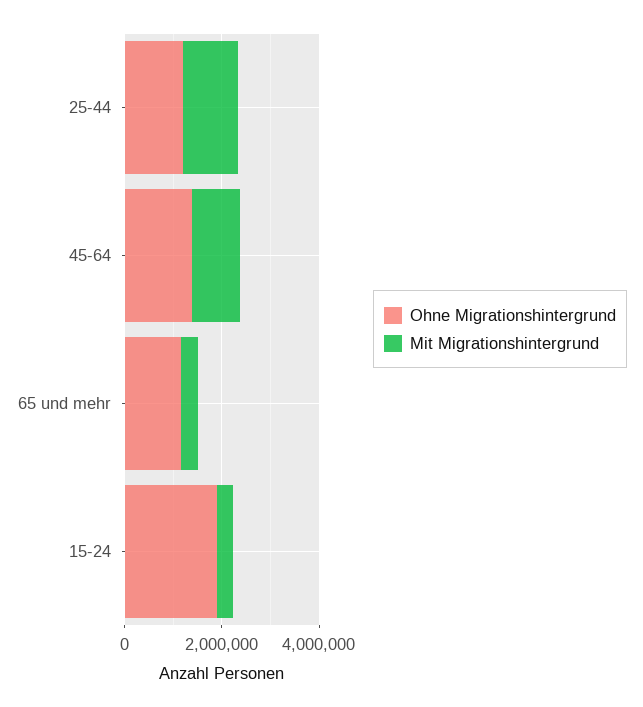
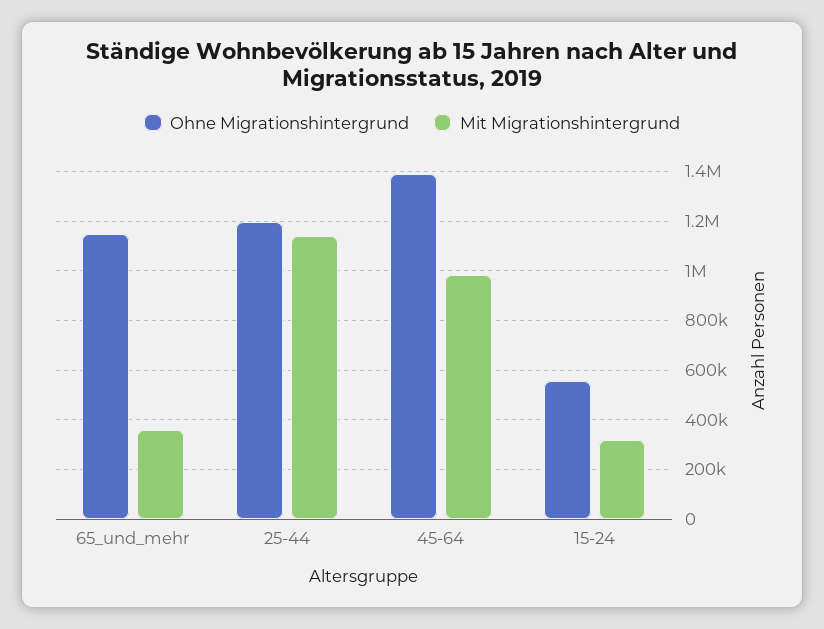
Ohne Migrationshintergrund, 15-24: 2000000 -> 550000

